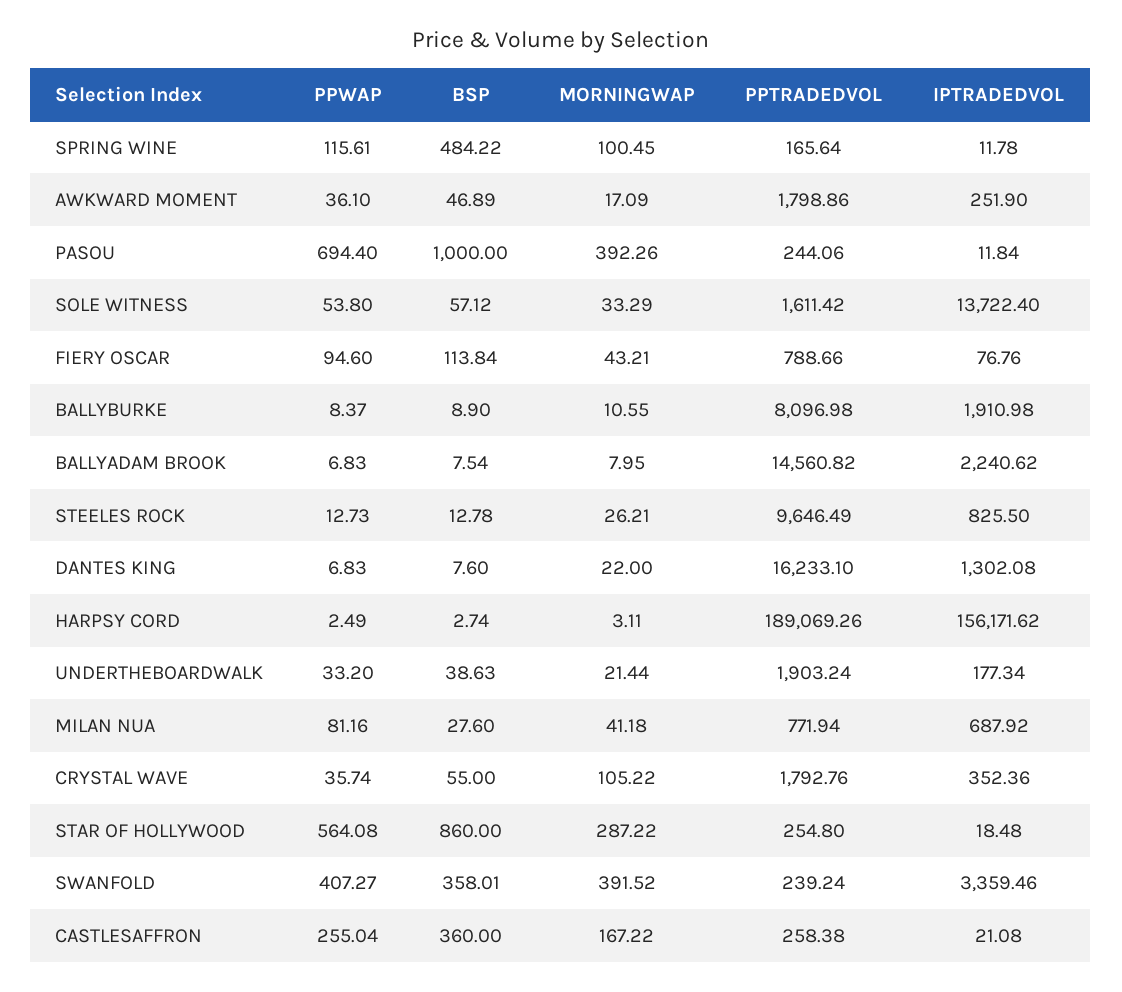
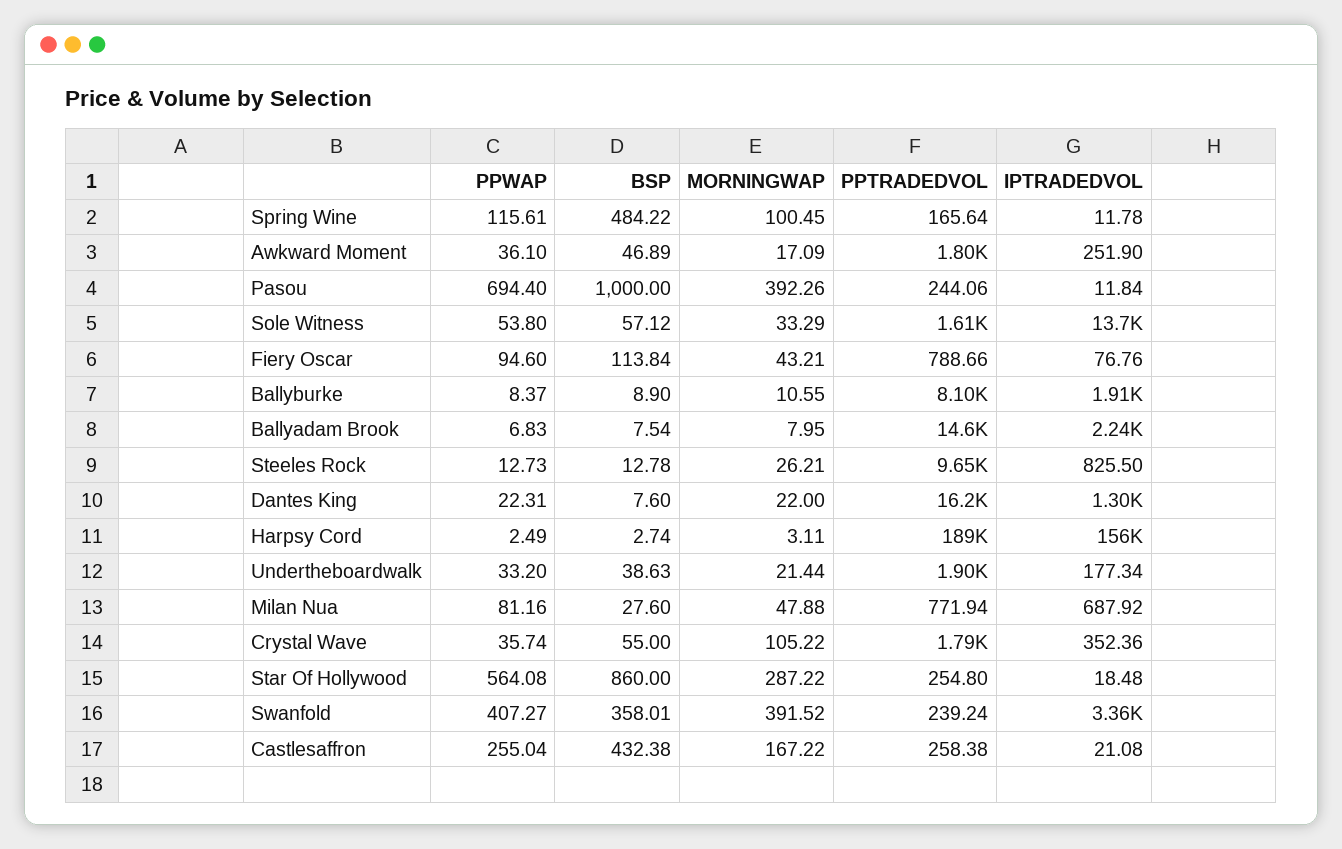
PPWAP, DANTES KING: 6.83 -> 22.31
MORNINGWAP, MILAN NUA: 41.18 -> 47.88
BSP, CASTLESAFFRON: 360 -> 432.38

